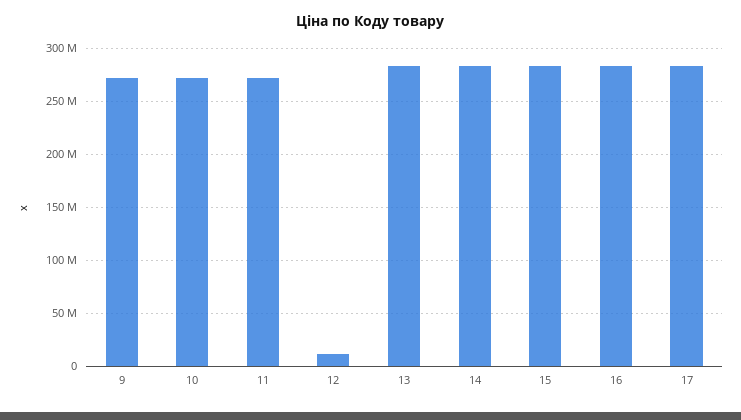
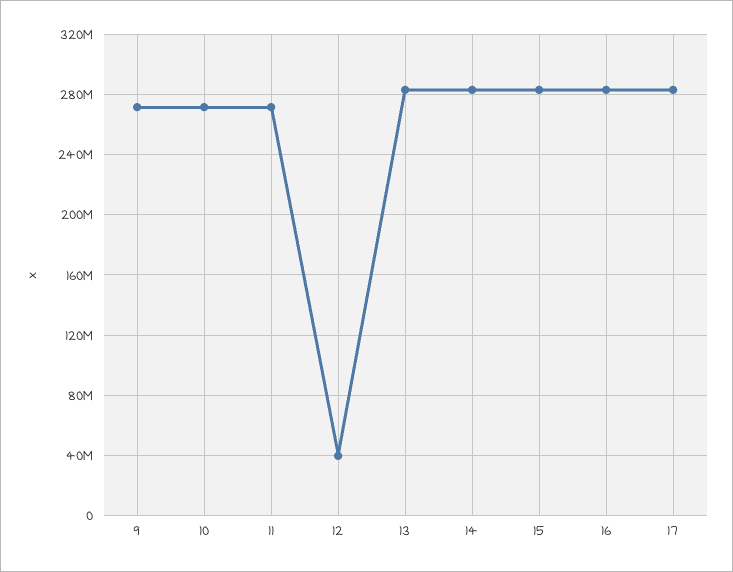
12: 10000000 -> 40000000

